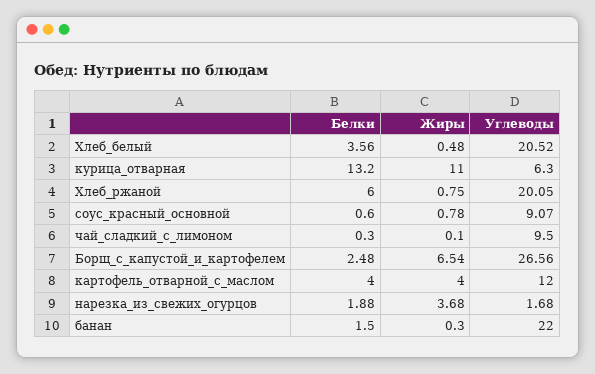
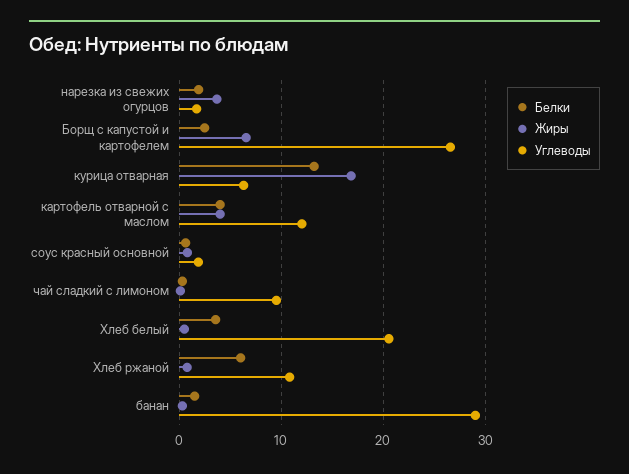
Жиры, курица_отварная: 11 -> 17
Углеводы, Хлеб_ржаной: 20.05 -> 11
Углеводы, соус_красный_основной: 9.07 -> 2
Углеводы, банан: 22 -> 29

